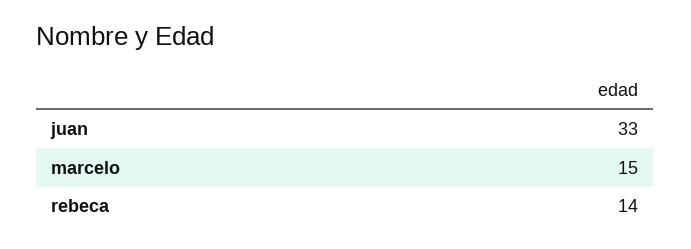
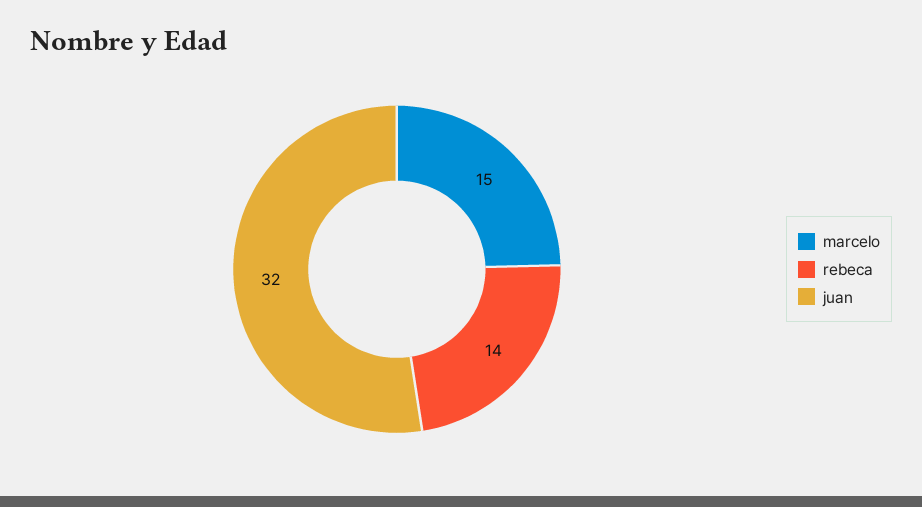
juan: 33 -> 32

